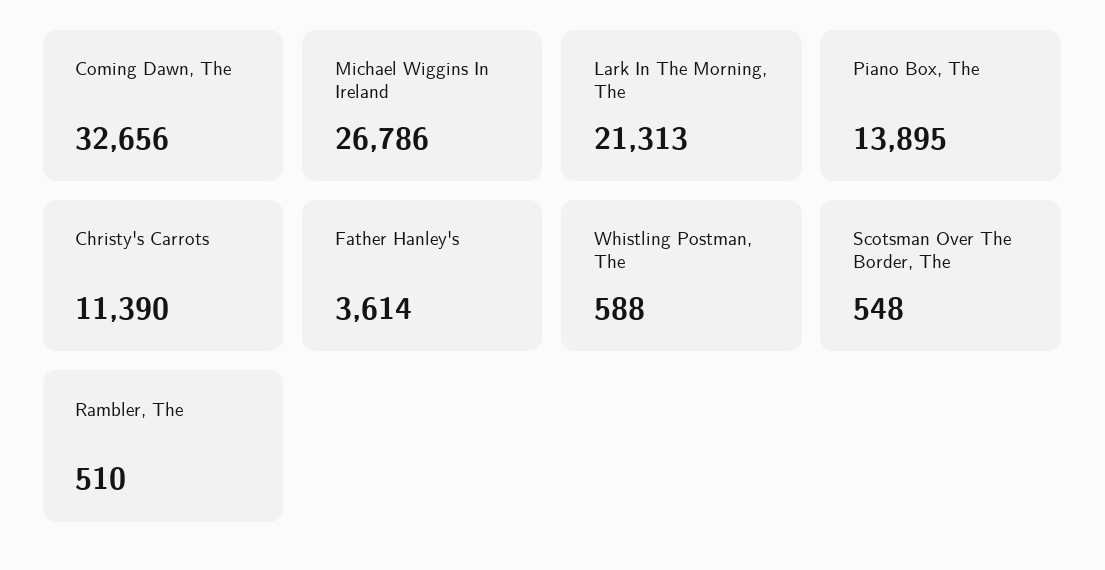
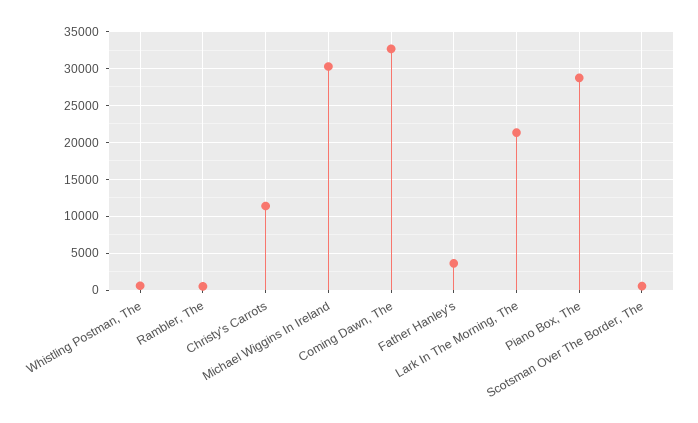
Michael Wiggins In Ireland: 26786 -> 30000
Piano Box, The: 13895 -> 29000

